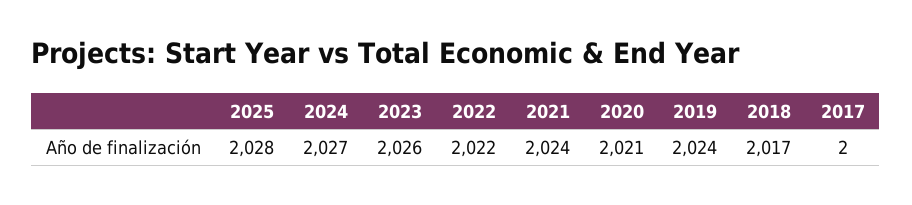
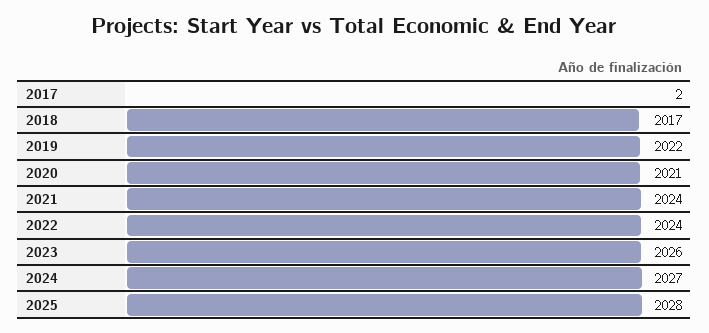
2022: 2022 -> 2024
2019: 2024 -> 2022

